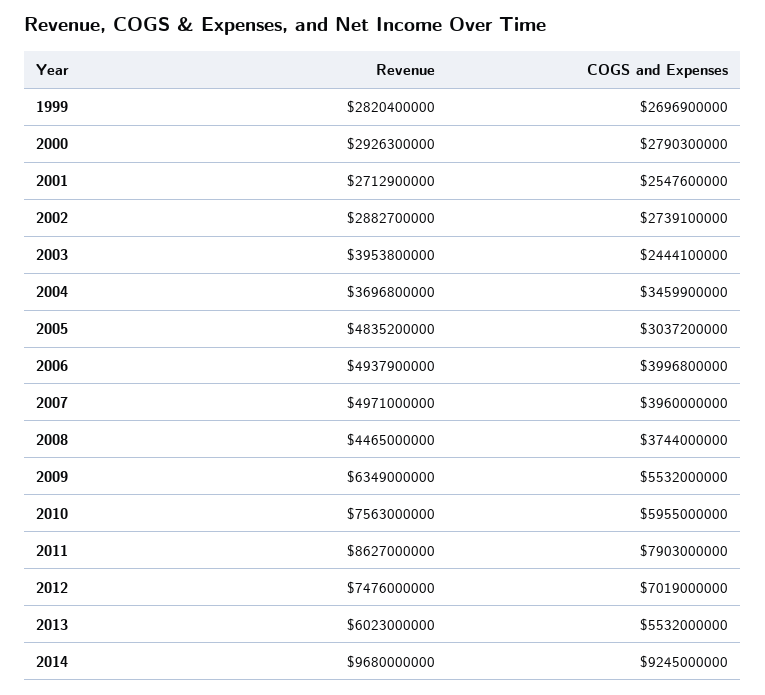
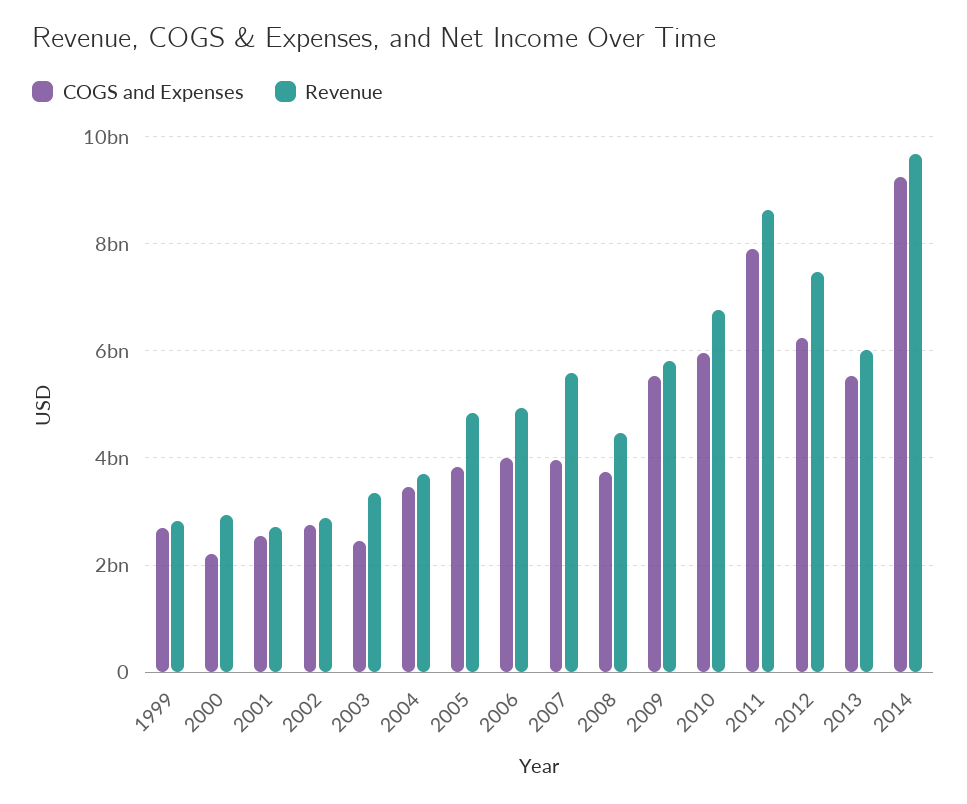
COGS and Expenses, 2000: 2790300000 -> 2200000000
Revenue, 2003: 3953800000 -> 3400000000
COGS and Expenses, 2005: 3037200000 -> 3800000000
Revenue, 2007: 4971000000 -> 5600000000
Revenue, 2009: 6349000000 -> 5800000000
Revenue, 2010: 7563000000 -> 6800000000
COGS and Expenses, 2012: 7019000000 -> 6200000000

